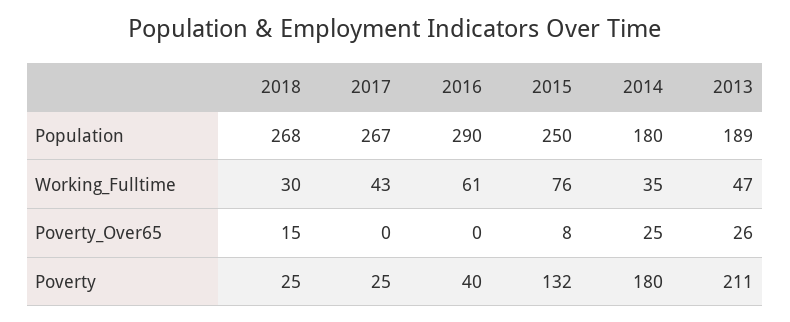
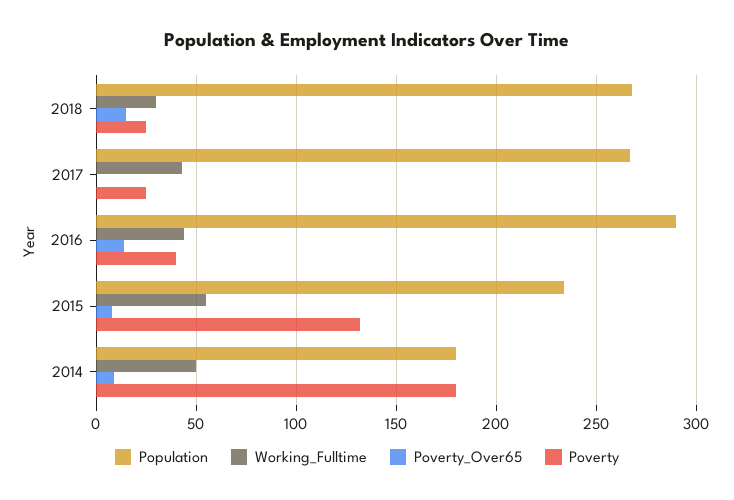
Population, 2015: 250 -> 235
Population, 2013: 189 -> none
Working_Fulltime, 2016: 61 -> 45
Working_Fulltime, 2015: 76 -> 55
Working_Fulltime, 2014: 35 -> 50
Working_Fulltime, 2013: 47 -> none
Poverty_Over65, 2016: 0 -> 15
Poverty_Over65, 2014: 25 -> 10
Poverty_Over65, 2013: 26 -> none
Poverty, 2013: 211 -> none

